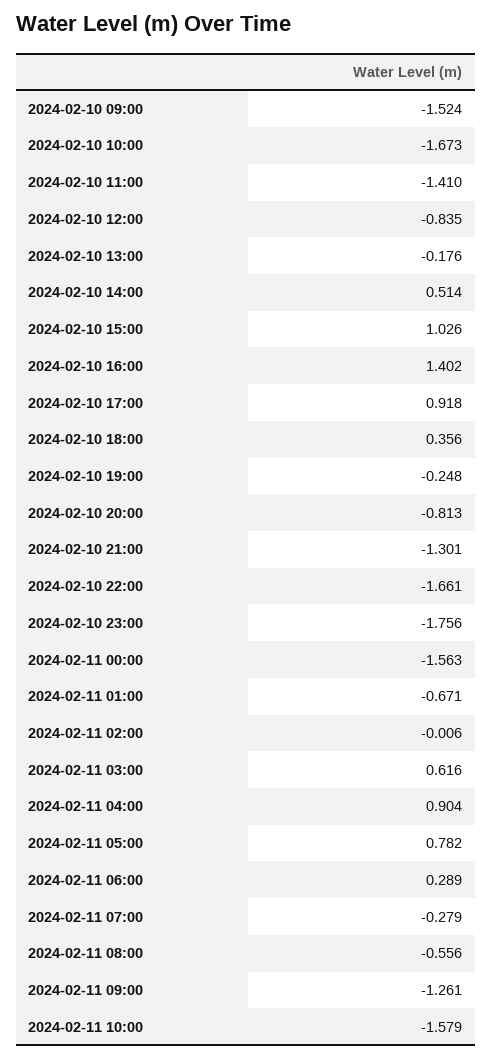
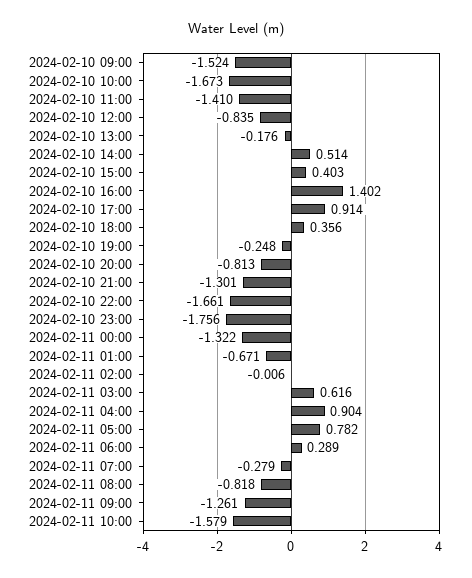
2024-02-10 15:00: 1.026 -> 0.403
2024-02-10 17:00: 0.918 -> 0.914
2024-02-11 00:00: -1.563 -> -1.322
2024-02-11 08:00: -0.556 -> -0.818

